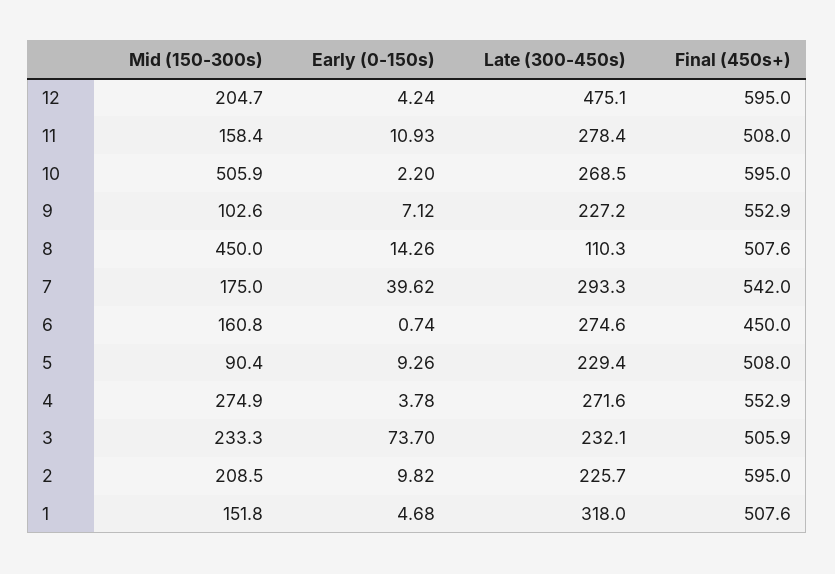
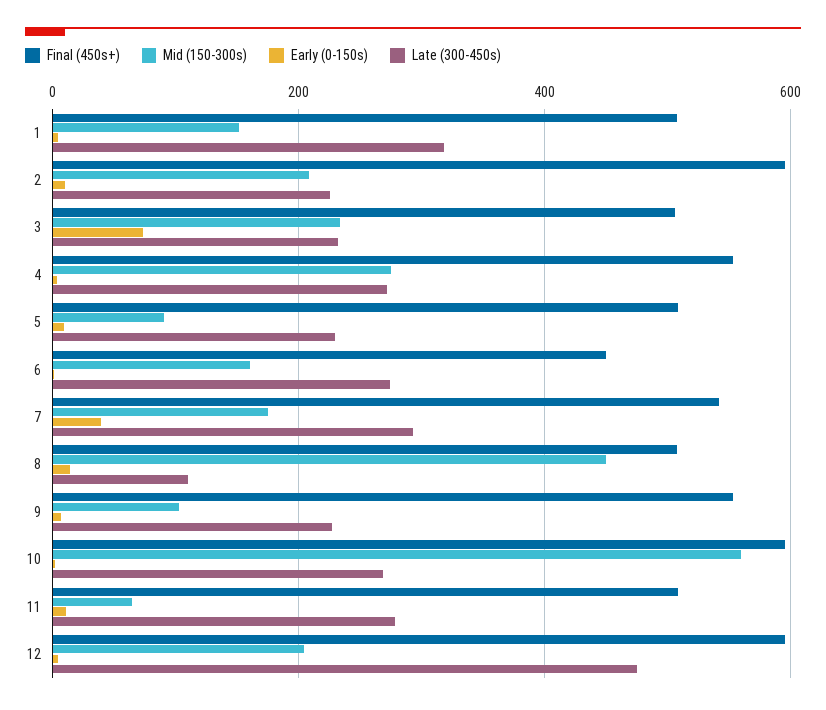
Mid (150-300s), 11: 158.4 -> 60
Mid (150-300s), 10: 505.9 -> 560

